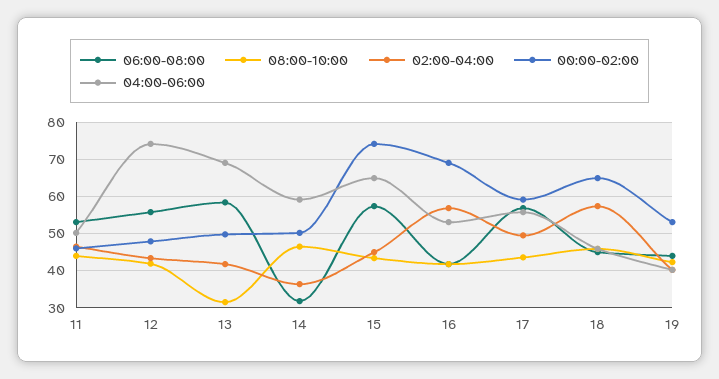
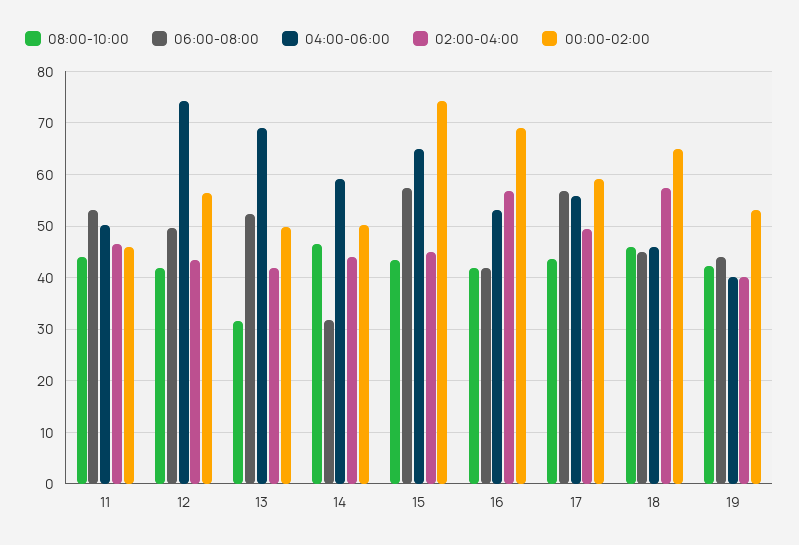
06:00-08:00, 12: 56 -> 50
00:00-02:00, 12: 48 -> 56
06:00-08:00, 13: 58 -> 52
02:00-04:00, 14: 36 -> 44

